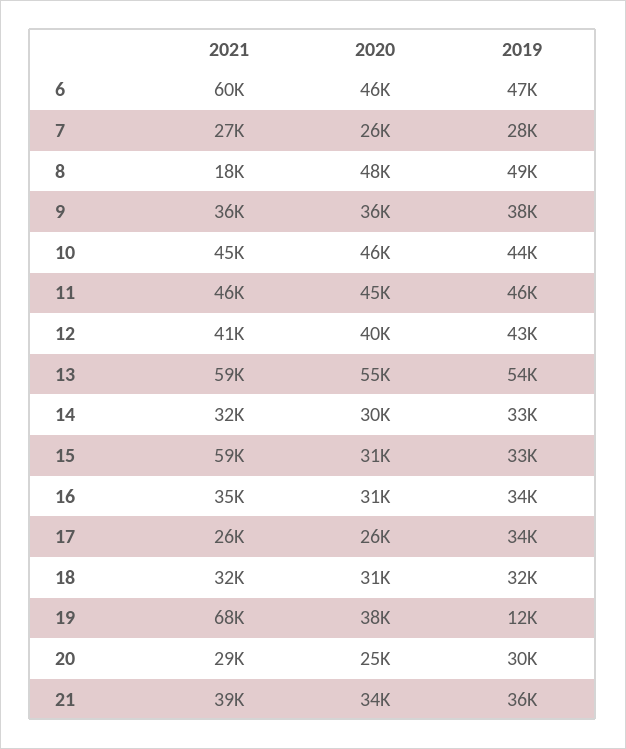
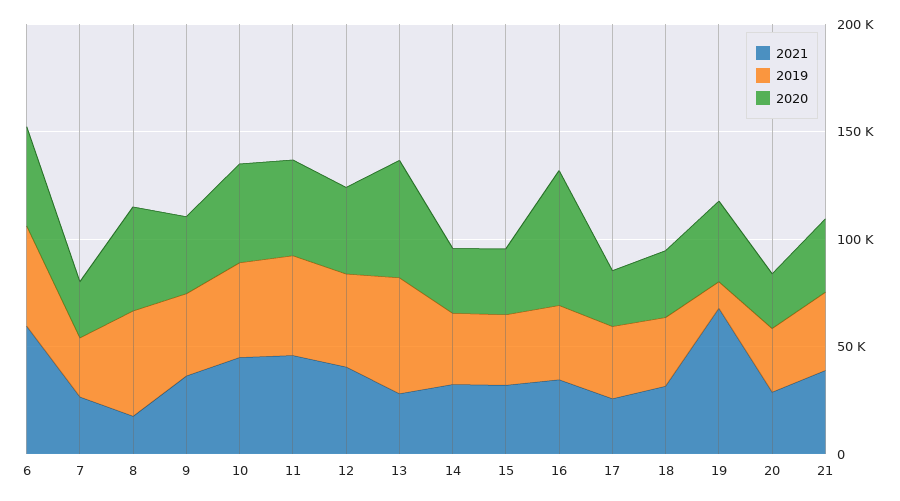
2021, 13: 59000 -> 30000
2021, 15: 59000 -> 30000
2020, 16: 31000 -> 60000

